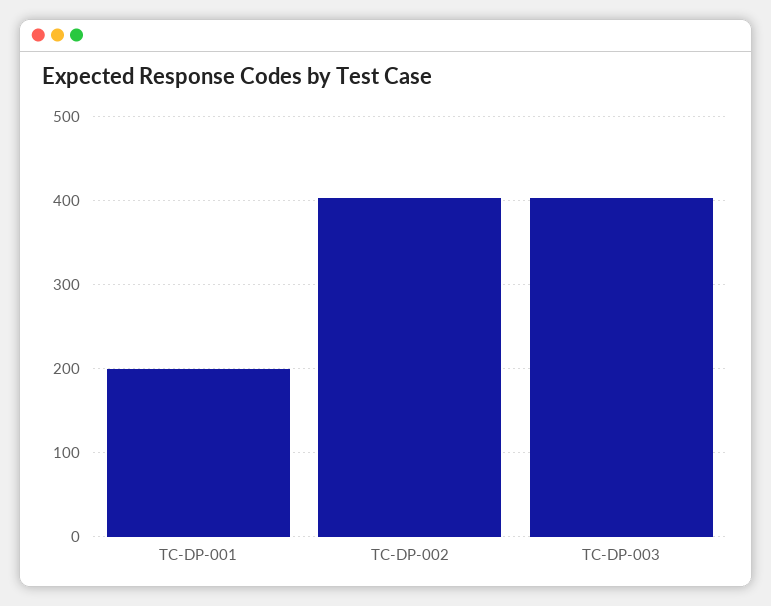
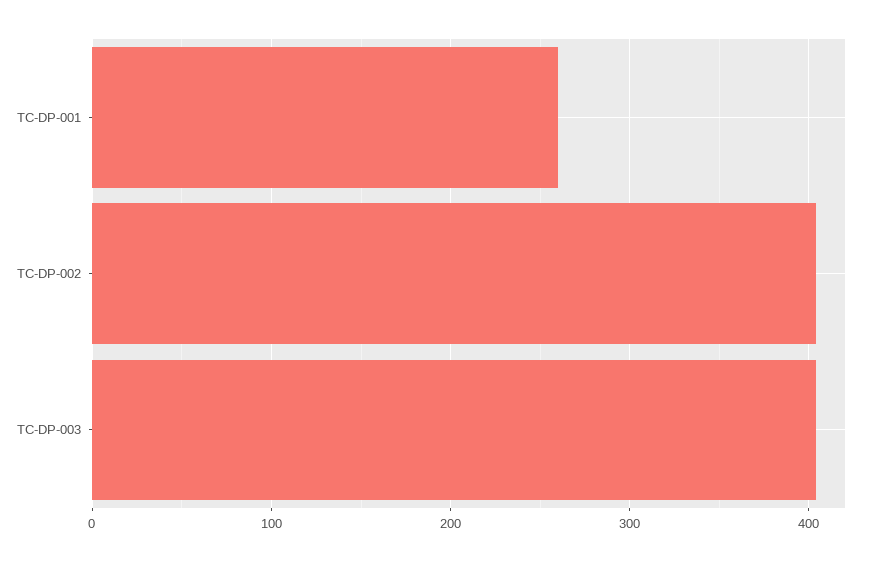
TC-DP-001: 200 -> 260

